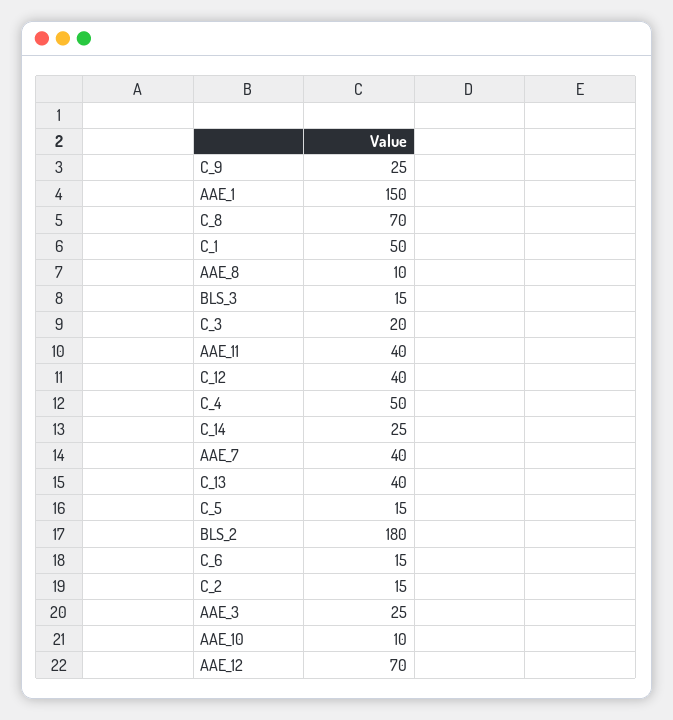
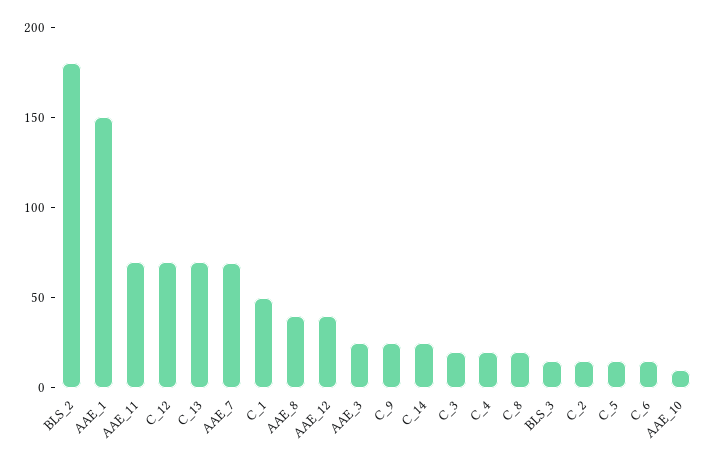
C_8: 70 -> 20
AAE_8: 10 -> 40
AAE_11: 40 -> 70
C_12: 40 -> 70
C_4: 50 -> 20
AAE_7: 40 -> 70
C_13: 40 -> 70
AAE_12: 70 -> 40

